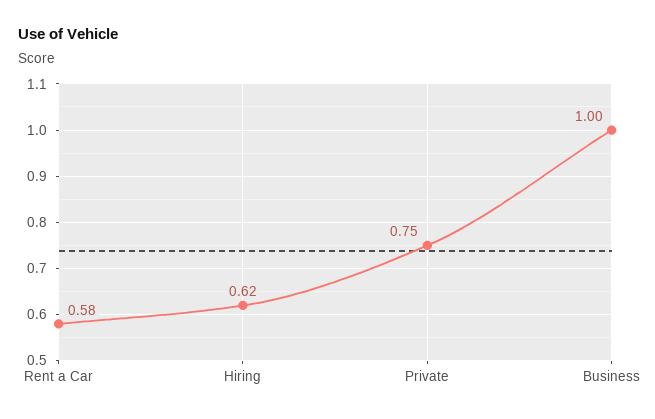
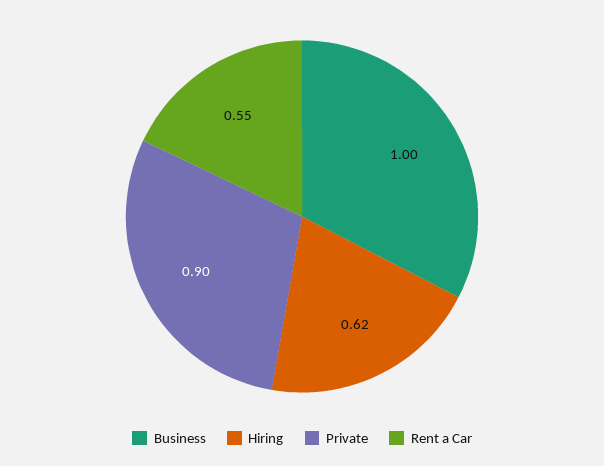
Rent a Car: 0.58 -> 0.55
Private: 0.75 -> 0.9

